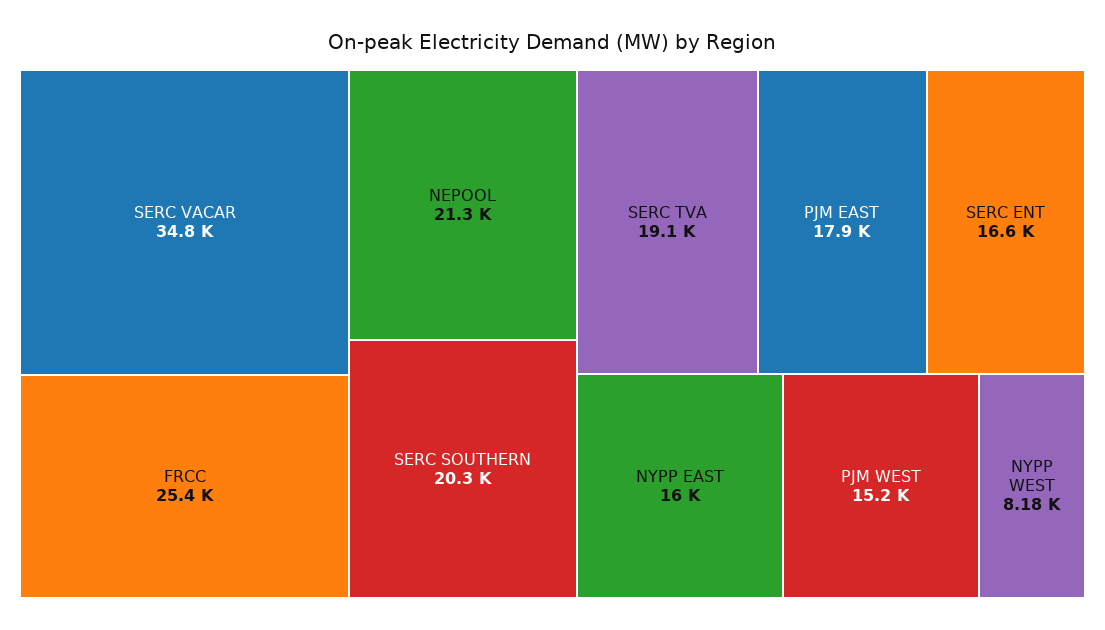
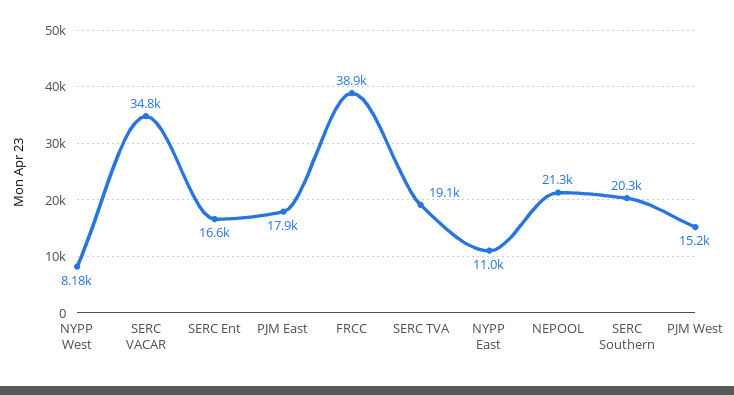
FRCC: 25400 -> 38900
NYPP EAST: 16000 -> 11000

